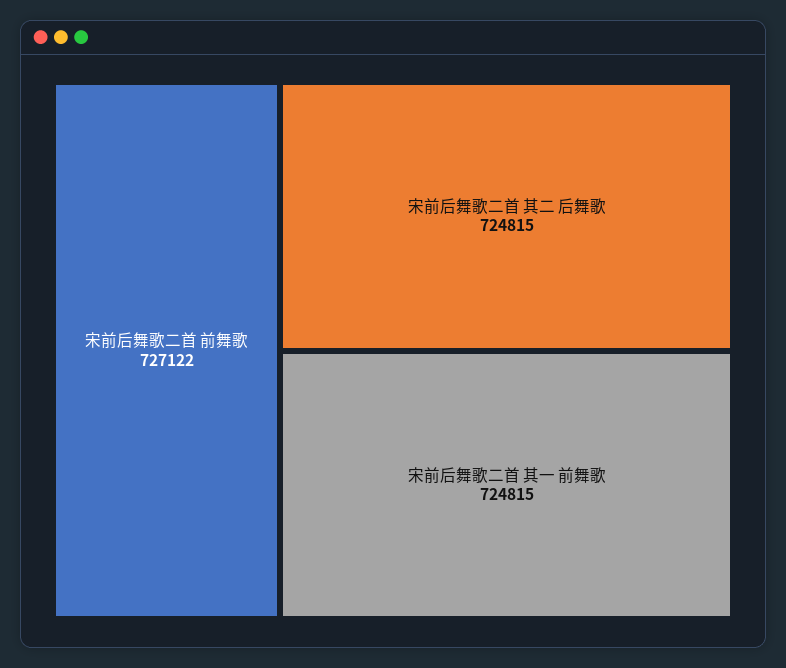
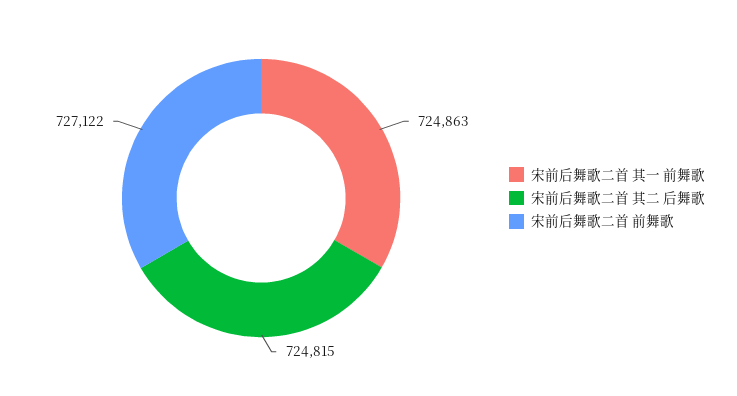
宋前后舞歌二首 其一 前舞歌: 724815 -> 724863

